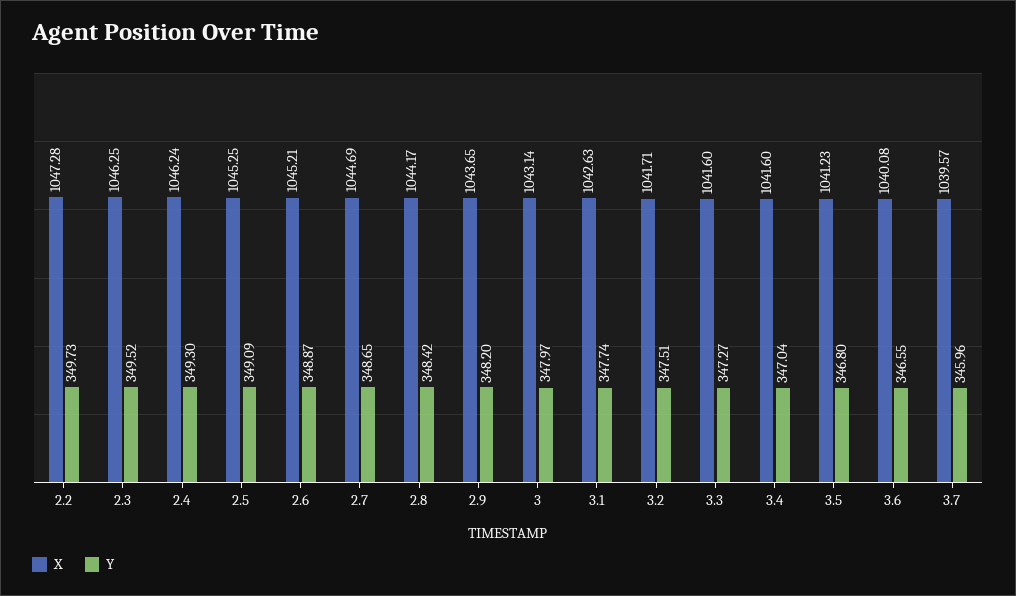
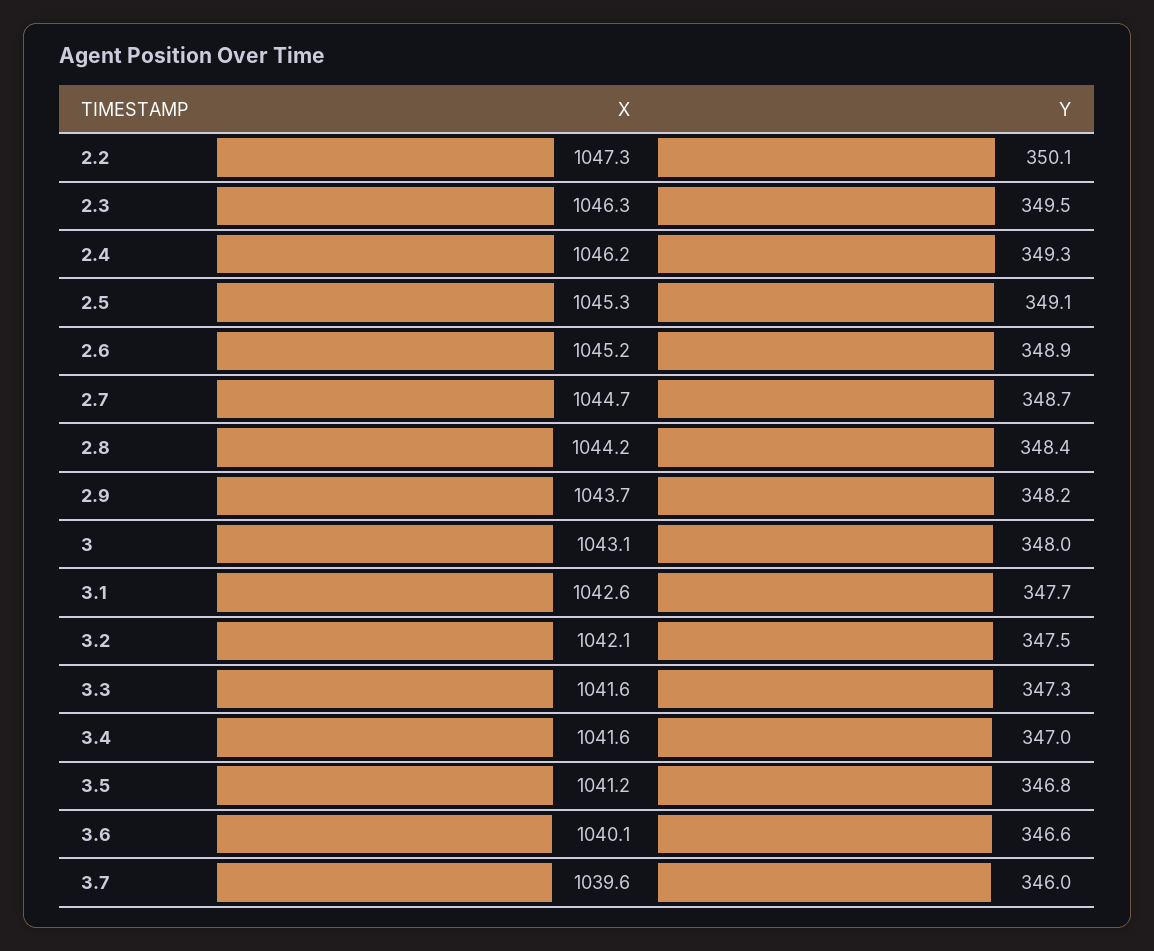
Y, 2.2: 349.73 -> 350.1
X, 3.2: 1041.71 -> 1042.1

